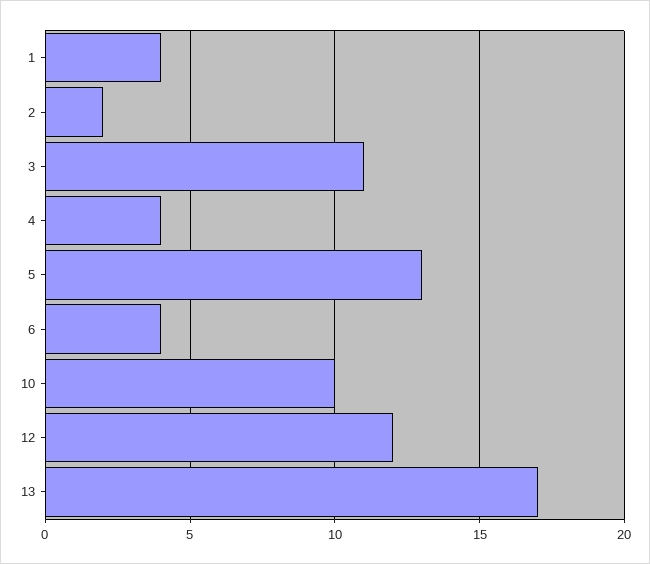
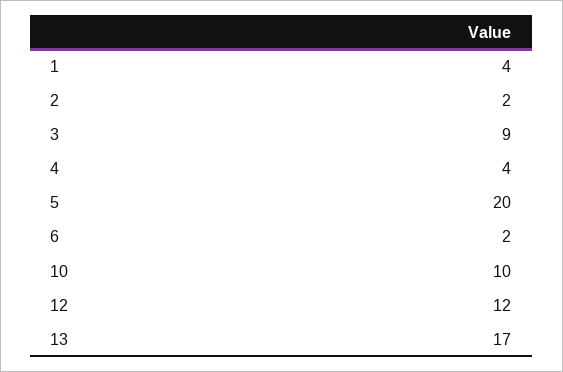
3: 11 -> 9
5: 13 -> 20
6: 4 -> 2

